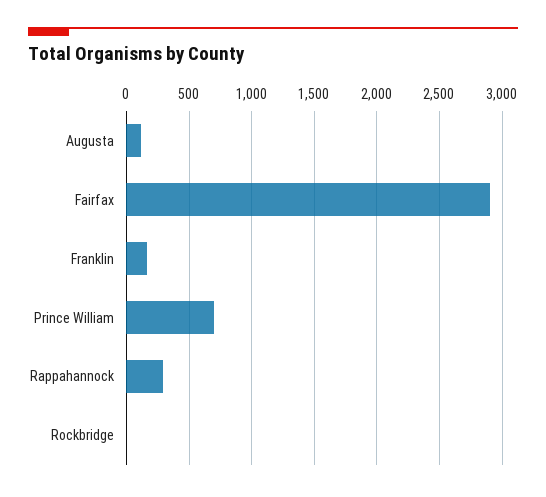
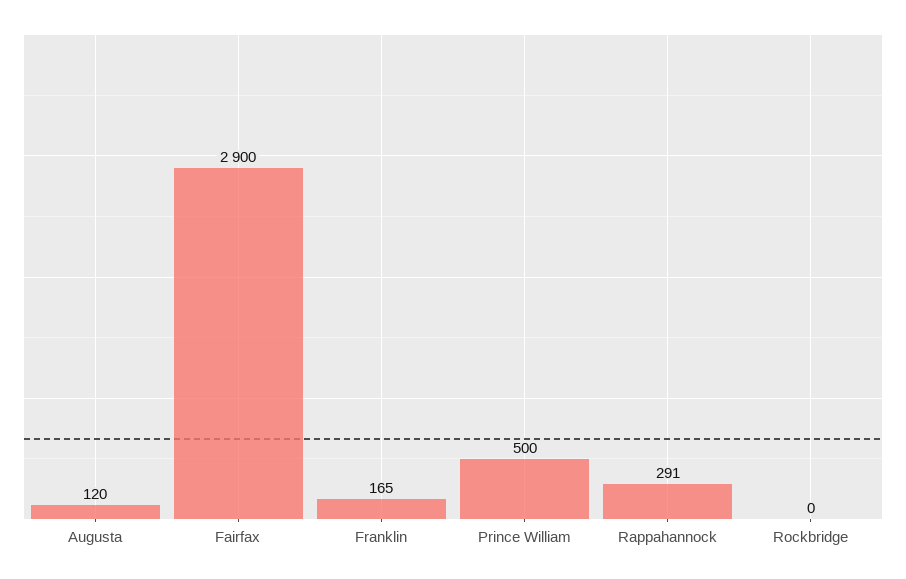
Prince William: 700 -> 500

